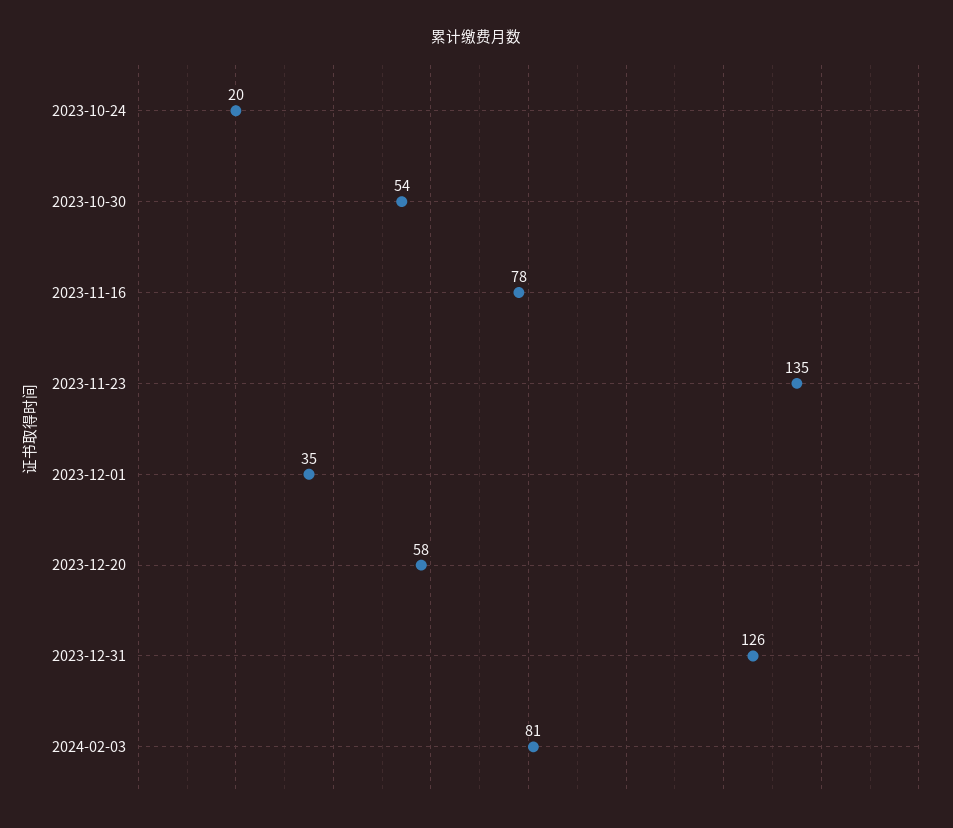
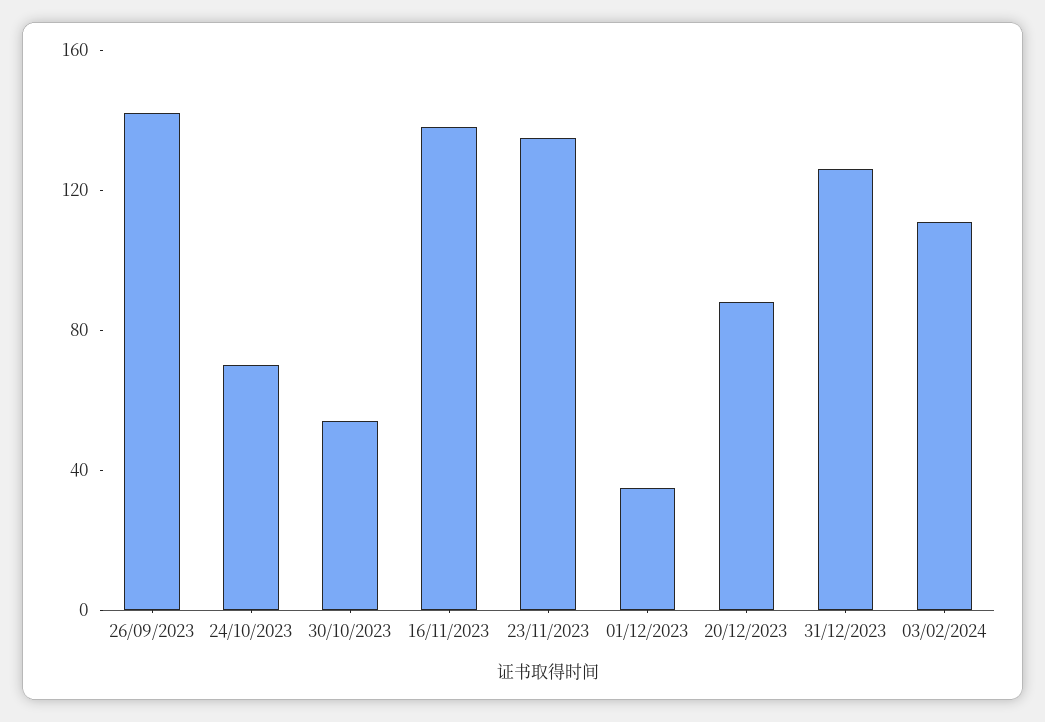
2023-10-24: 20 -> 70
2023-11-16: 78 -> 140
2023-12-20: 58 -> 90
2024-02-03: 81 -> 110
26/09/2023: none -> 140

